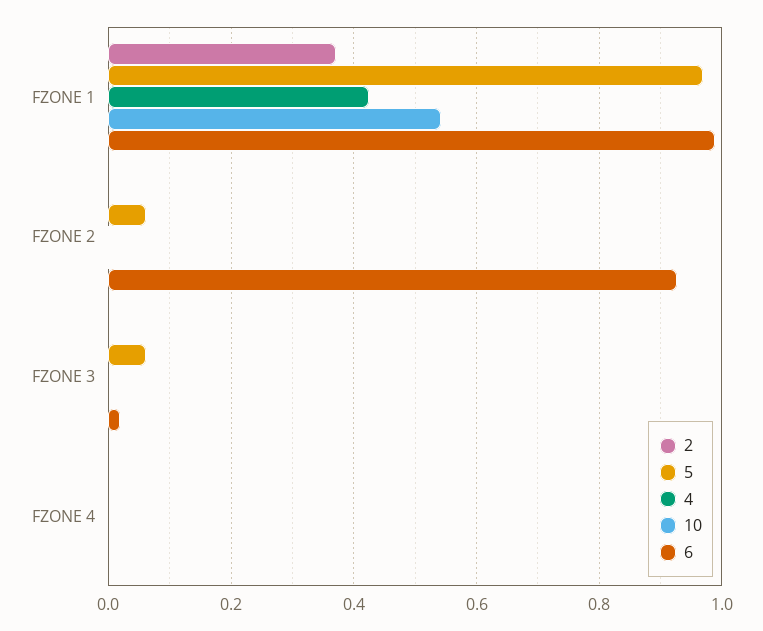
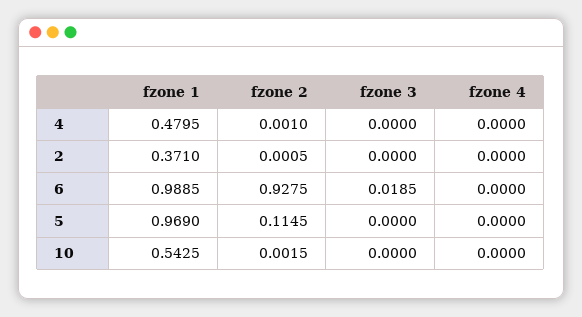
4, FZONE 1: 0.42 -> 0.4795
5, FZONE 2: 0.06 -> 0.1145
5, FZONE 3: 0.06 -> 0

